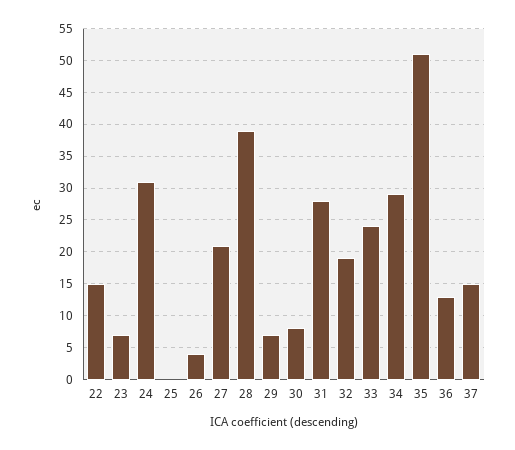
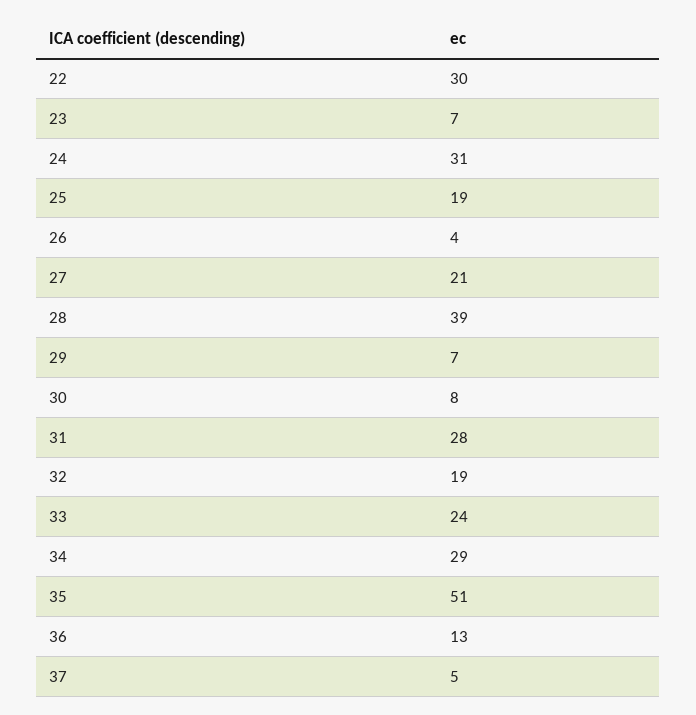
22: 15 -> 30
25: 0 -> 19
37: 15 -> 5

